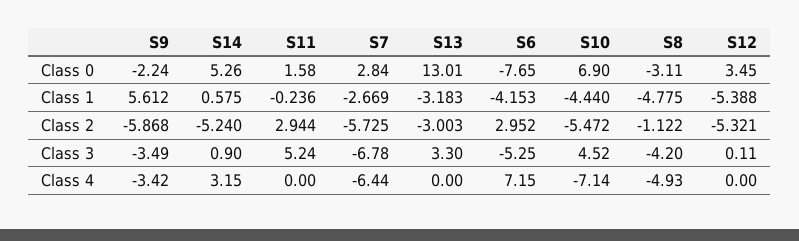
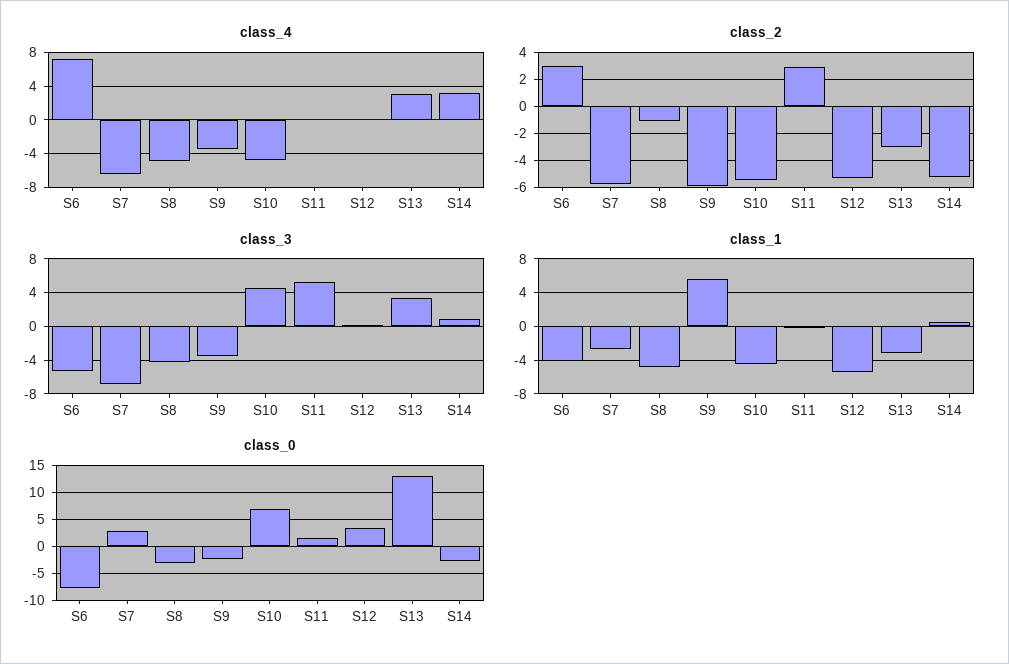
Class 0, S14: 5.26 -> -2.5
Class 4, S13: 0 -> 3
Class 4, S10: -7.14 -> -5

